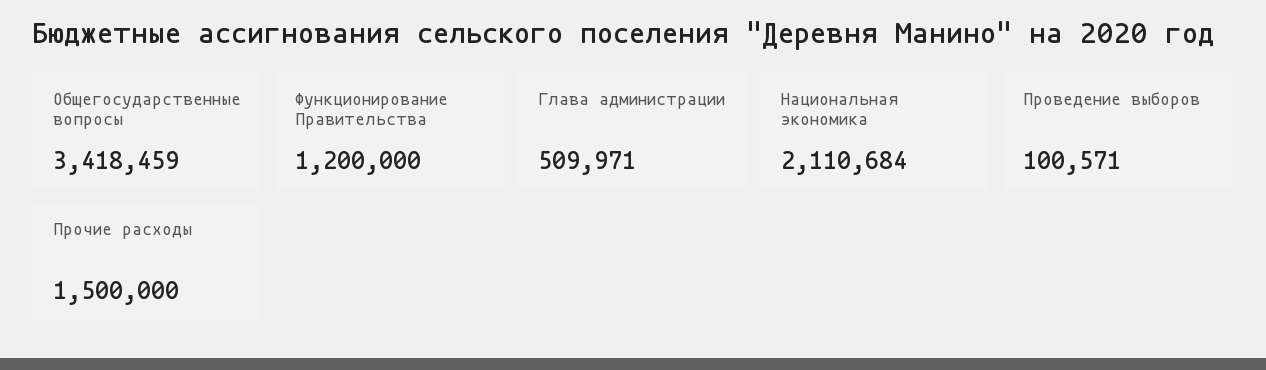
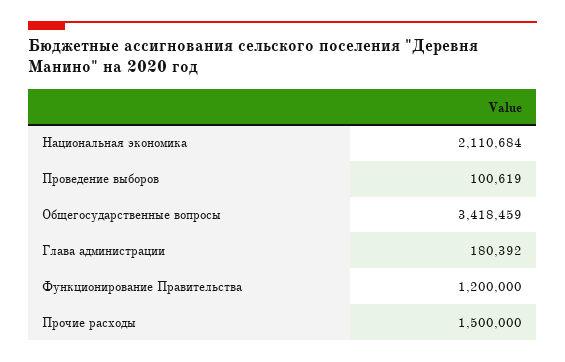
Глава администрации: 509971 -> 180392
Проведение выборов: 100571 -> 100619

